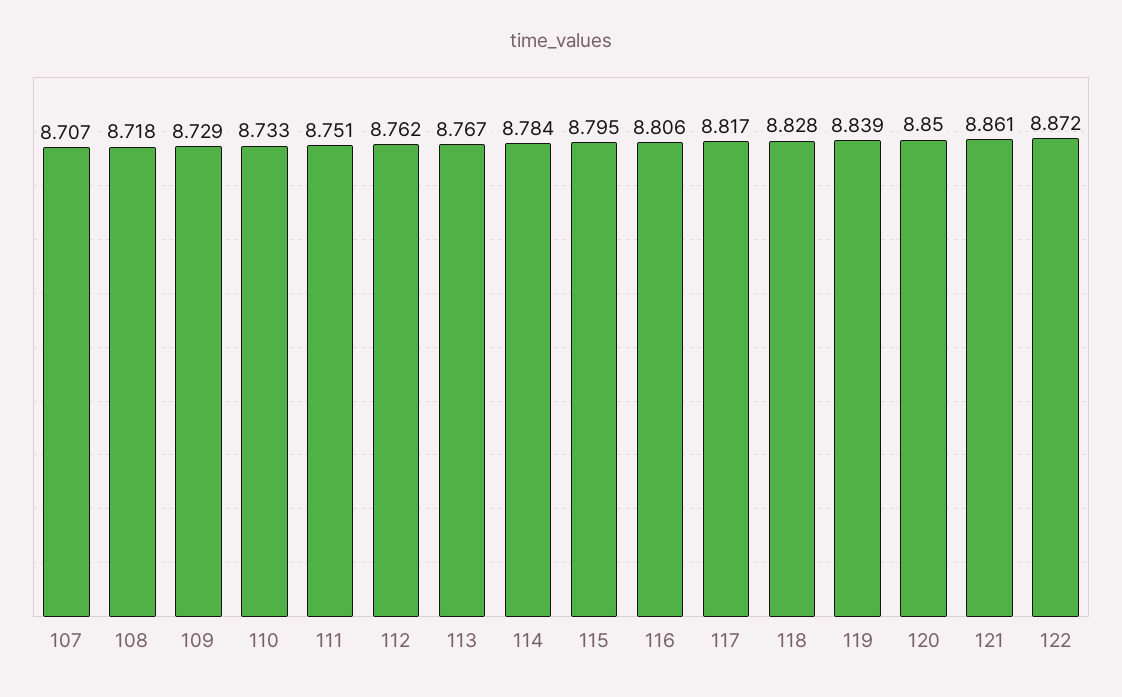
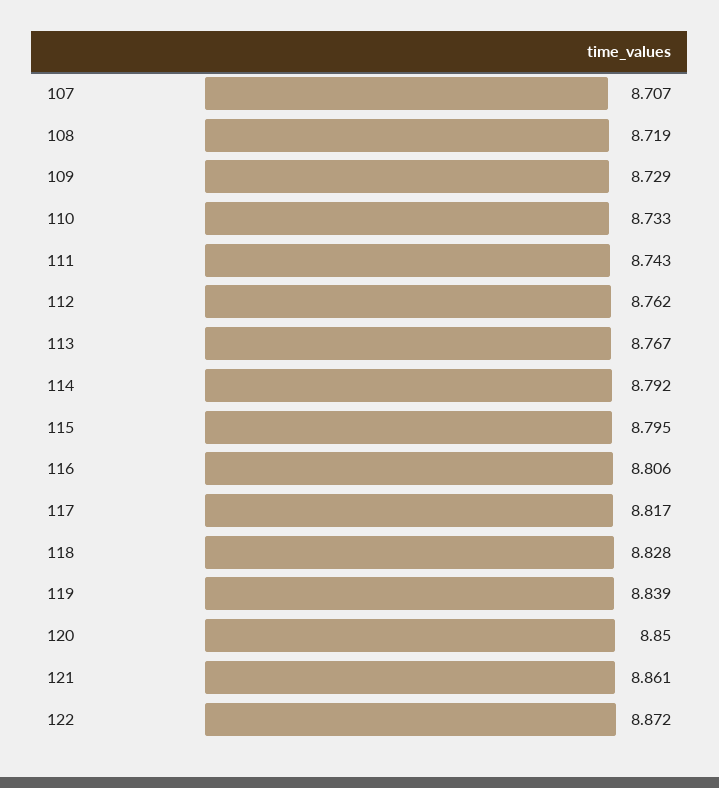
108: 8.718 -> 8.719
111: 8.751 -> 8.743
114: 8.784 -> 8.792

